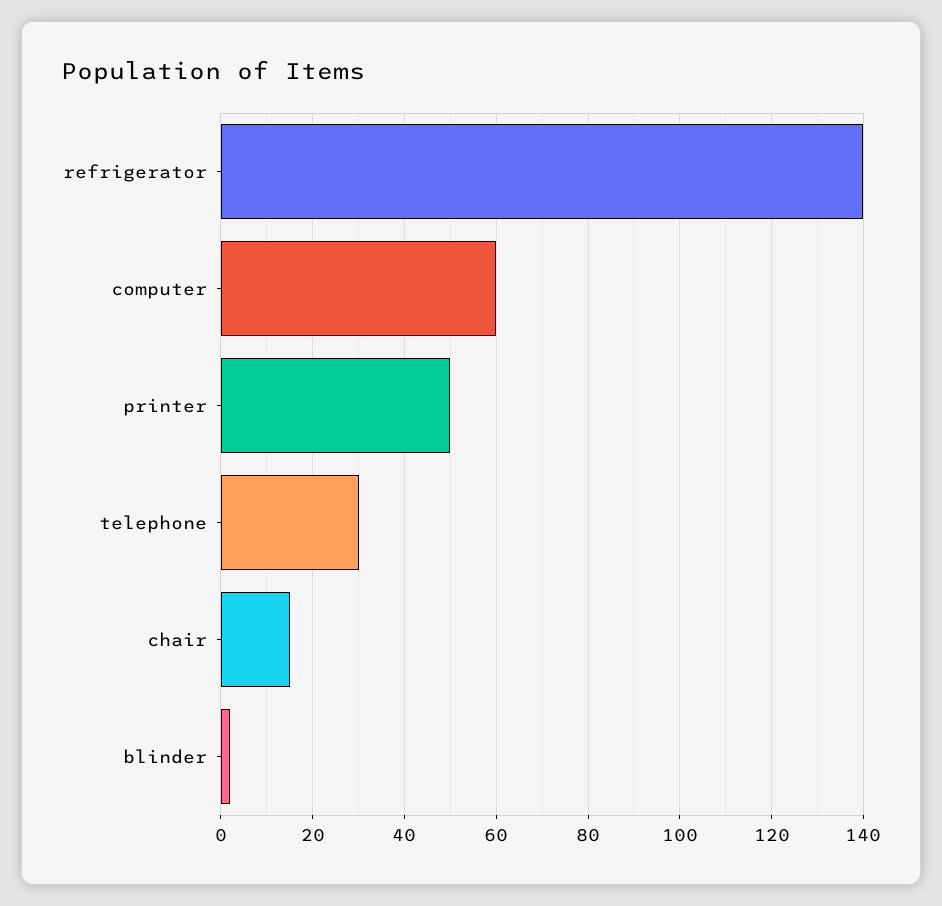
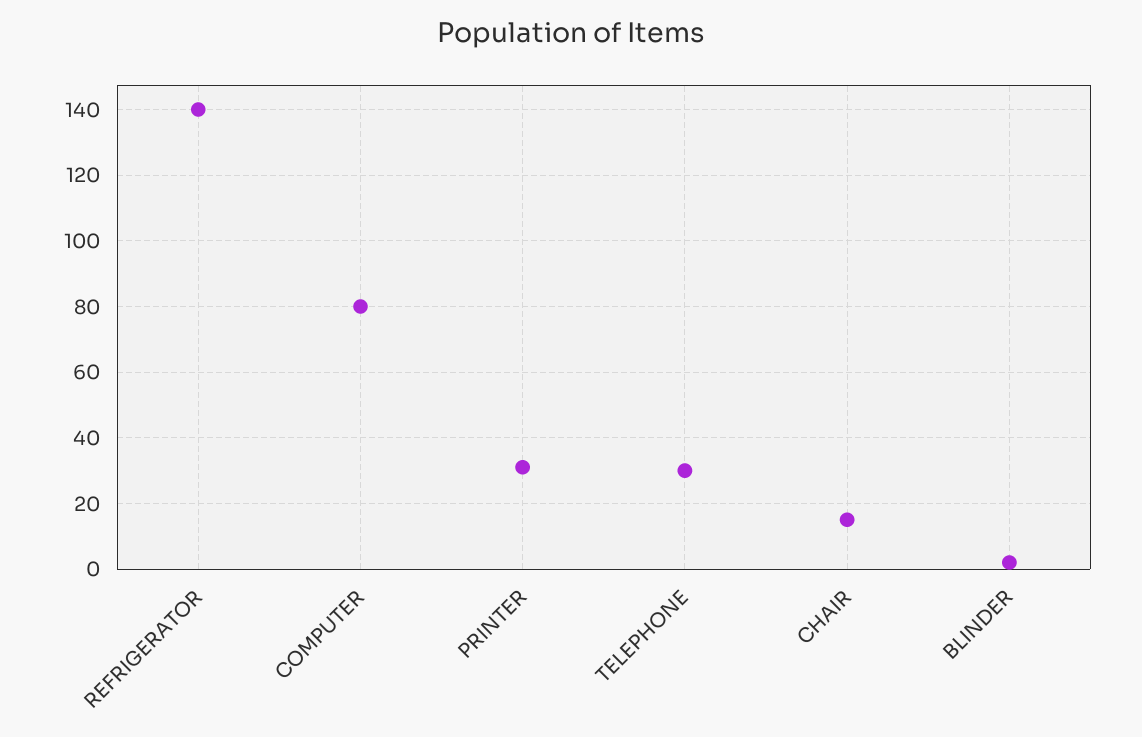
computer: 60 -> 80
printer: 50 -> 30

